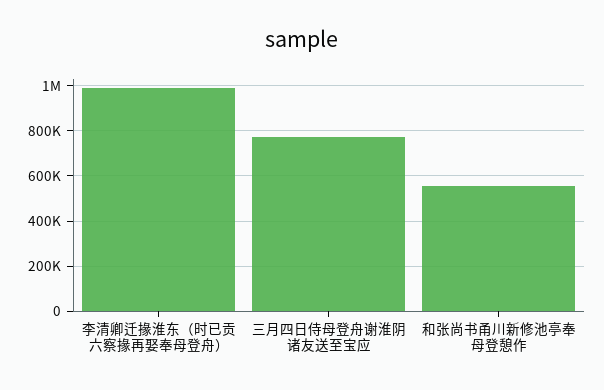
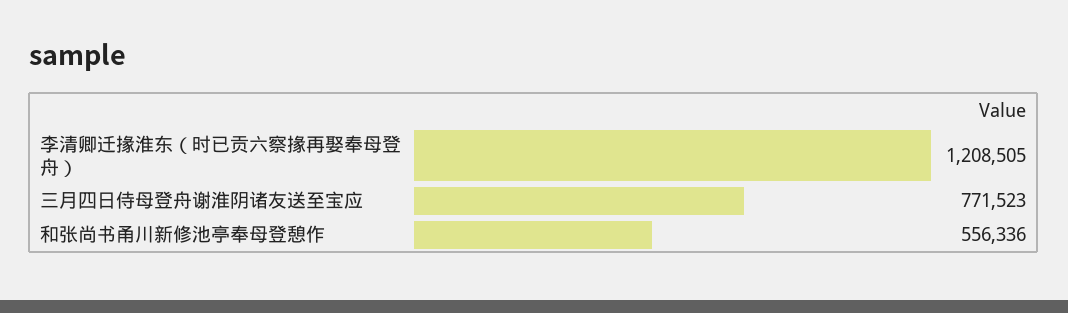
李清卿迁掾淮东（时已贡六察掾再娶奉母登舟）: 1000000 -> 1208505

